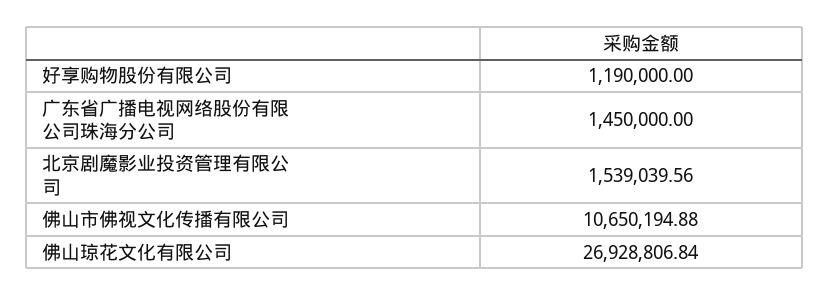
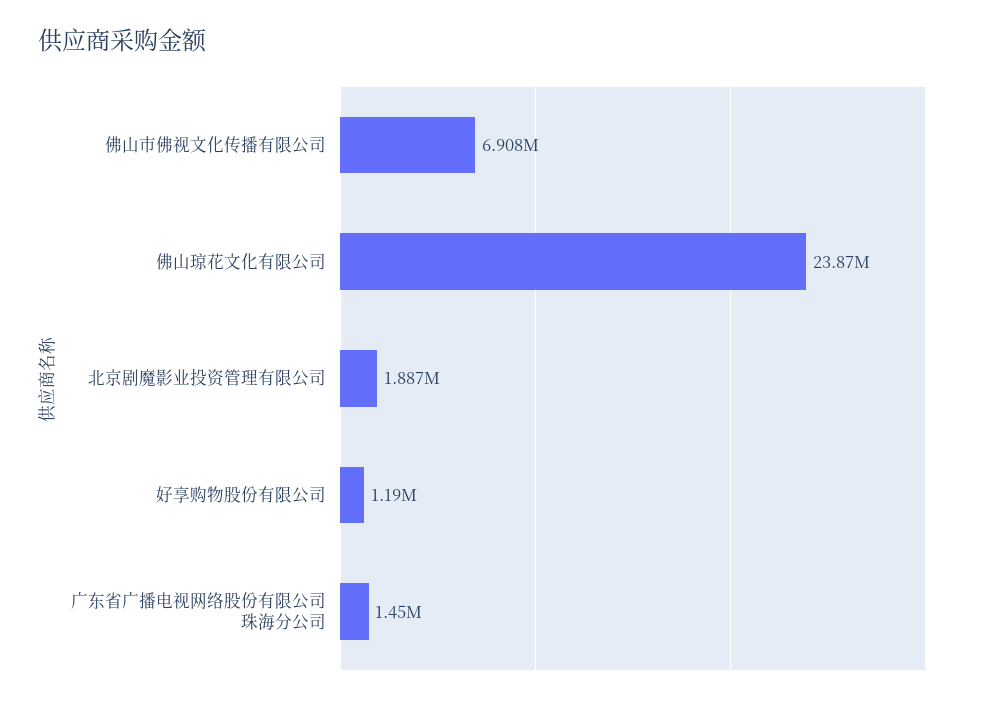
北京剧魔影业投资管理有限公司: 1539039.56 -> 1887000
佛山市佛视文化传播有限公司: 10650194.88 -> 6908000
佛山琼花文化有限公司: 26928806.84 -> 23870000

